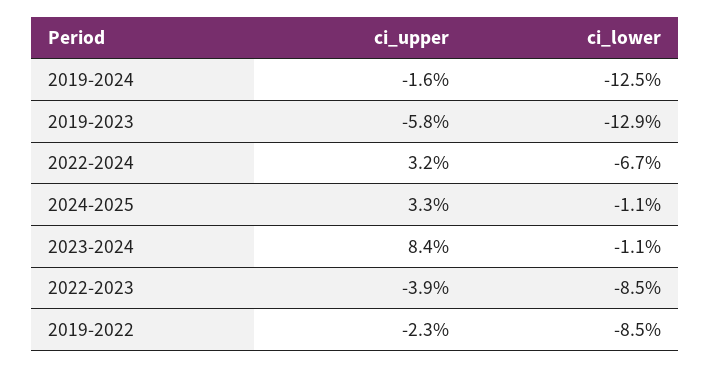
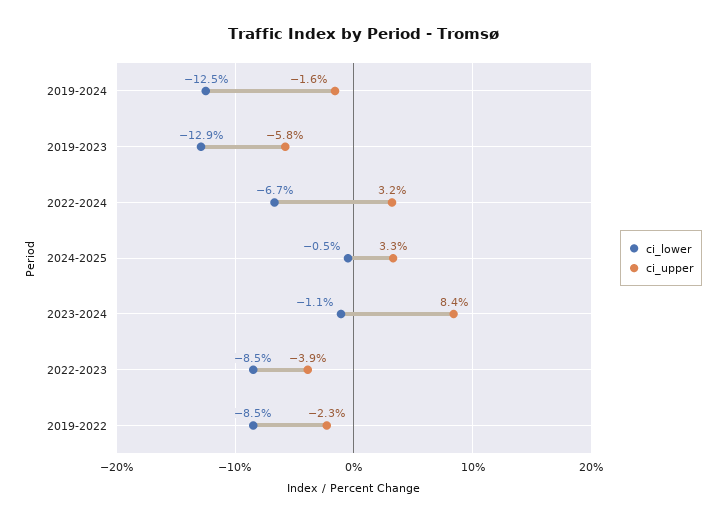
ci_lower, 2024-2025: -1.1 -> -0.5

